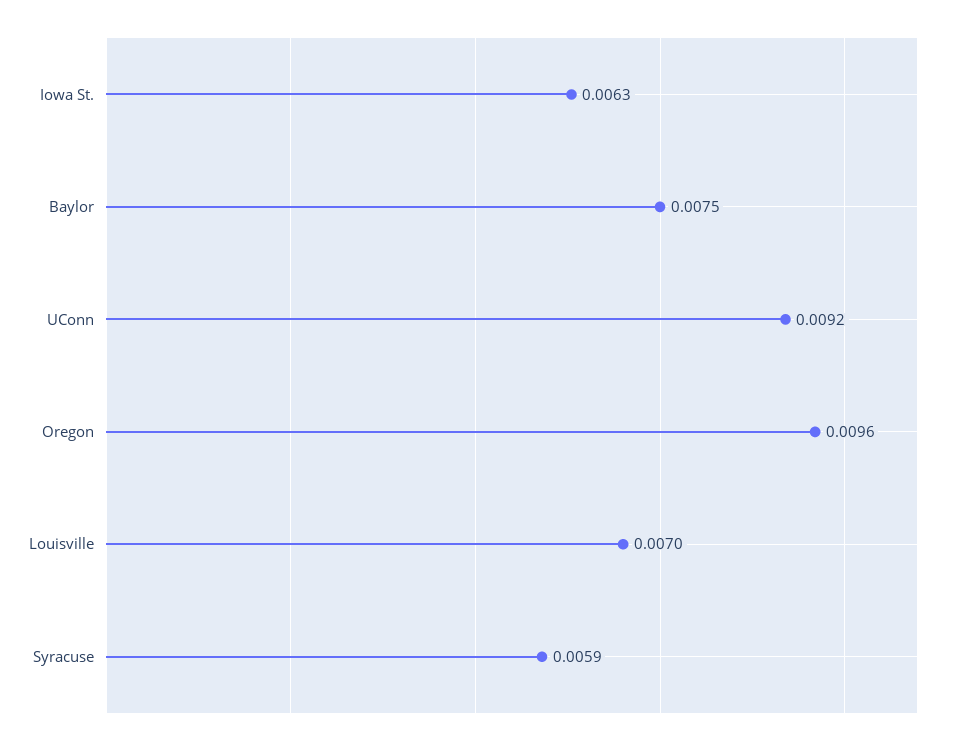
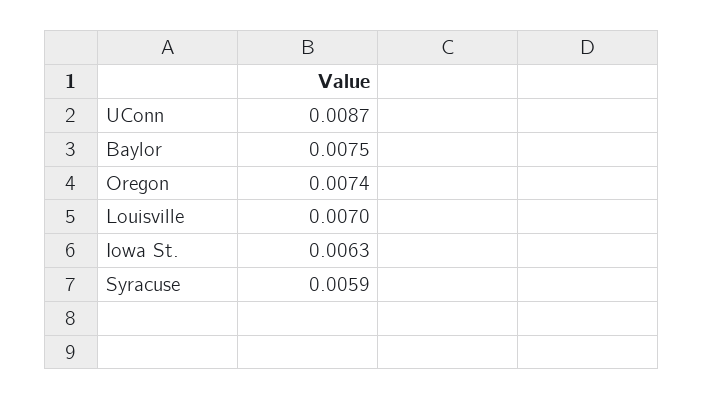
UConn: 0.0092 -> 0.0087
Oregon: 0.0096 -> 0.0074

